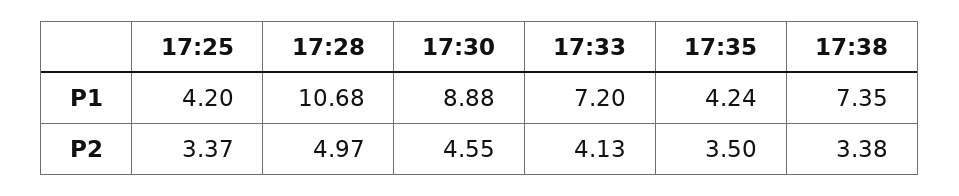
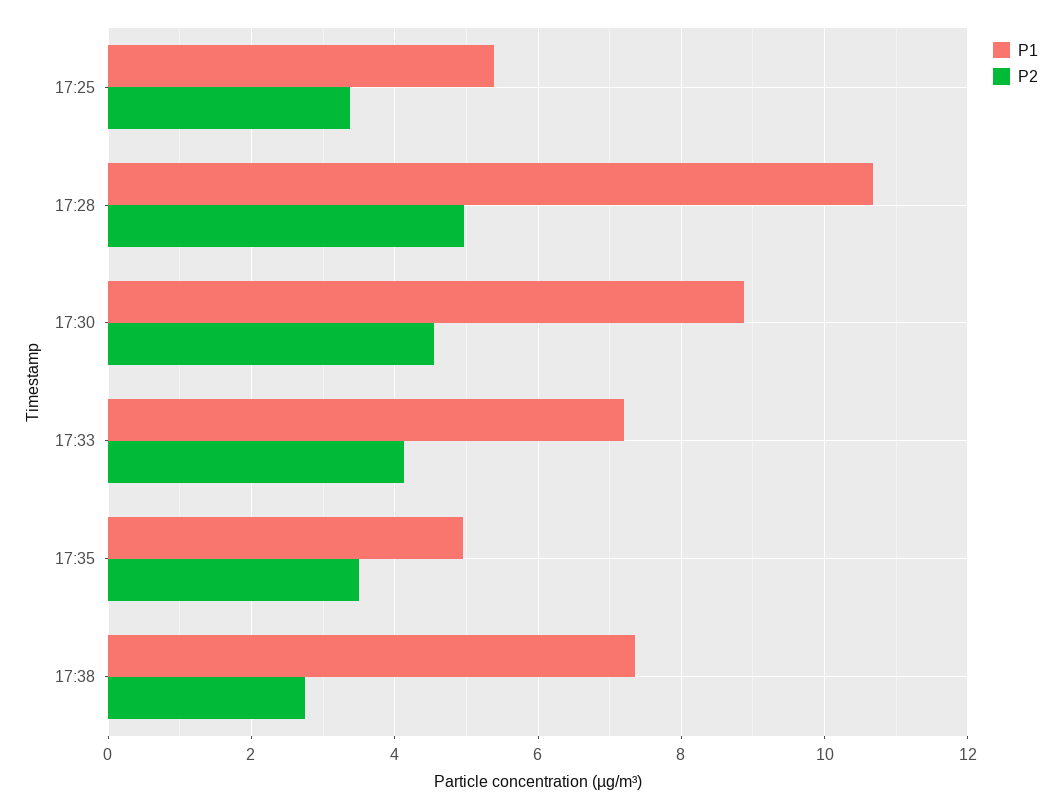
P1, 17:25: 4.2 -> 5.4
P1, 17:35: 4.24 -> 5
P2, 17:38: 3.38 -> 2.8

